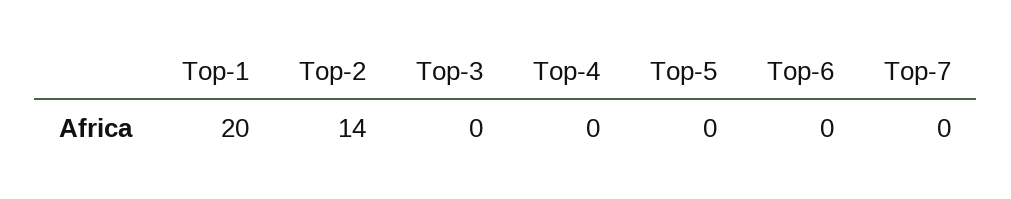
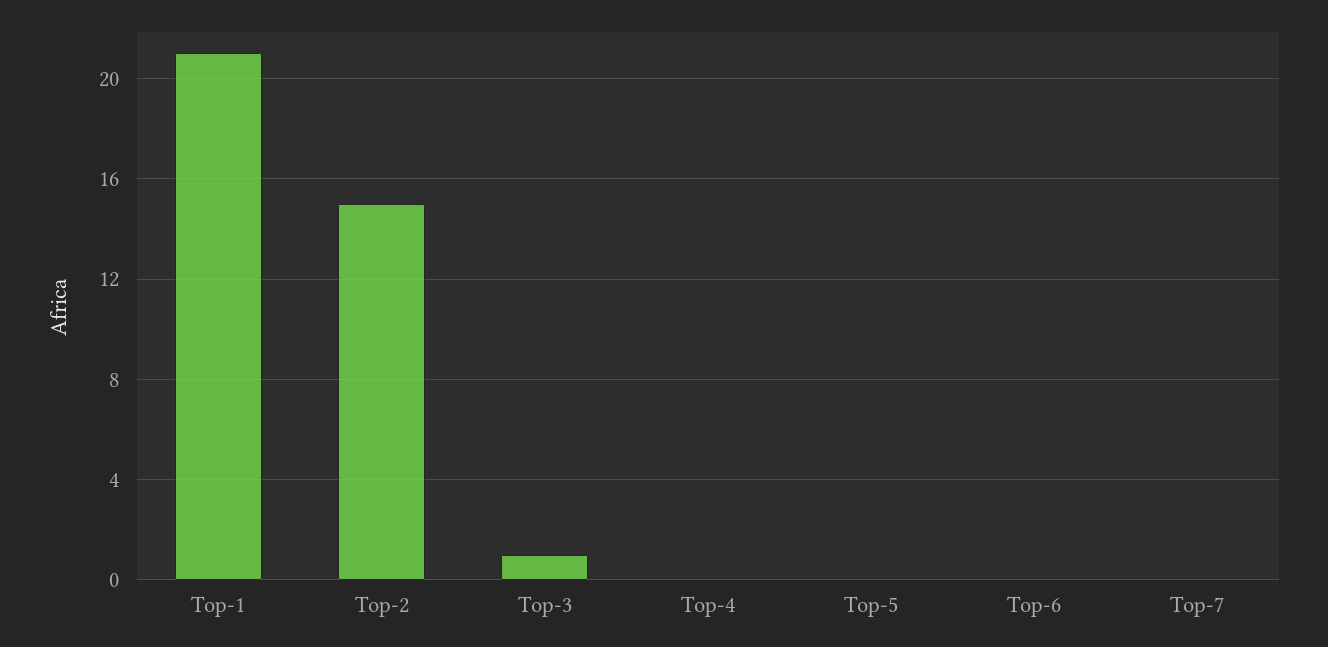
Top-1: 20 -> 21
Top-2: 14 -> 15
Top-3: 0 -> 1

